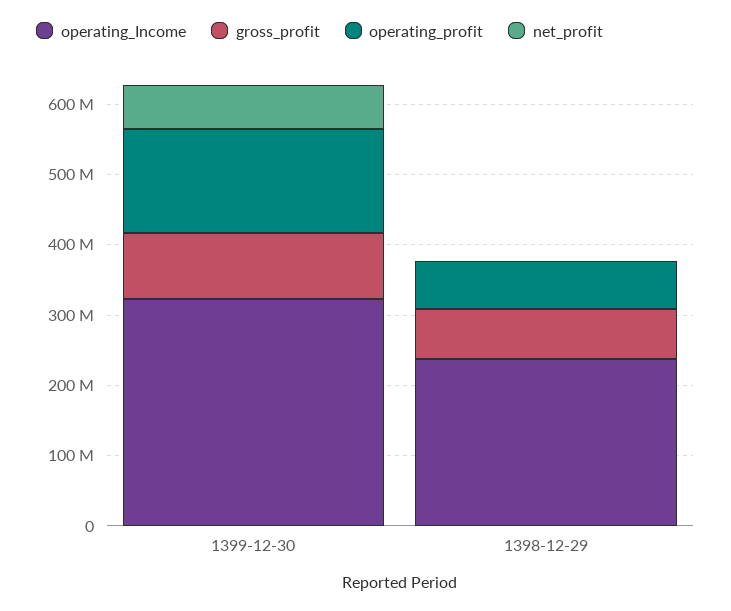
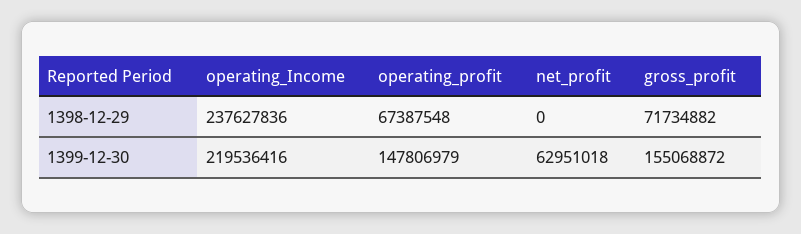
operating_Income, 1399-12-30: 320000000 -> 219536416
gross_profit, 1399-12-30: 100000000 -> 155068872

